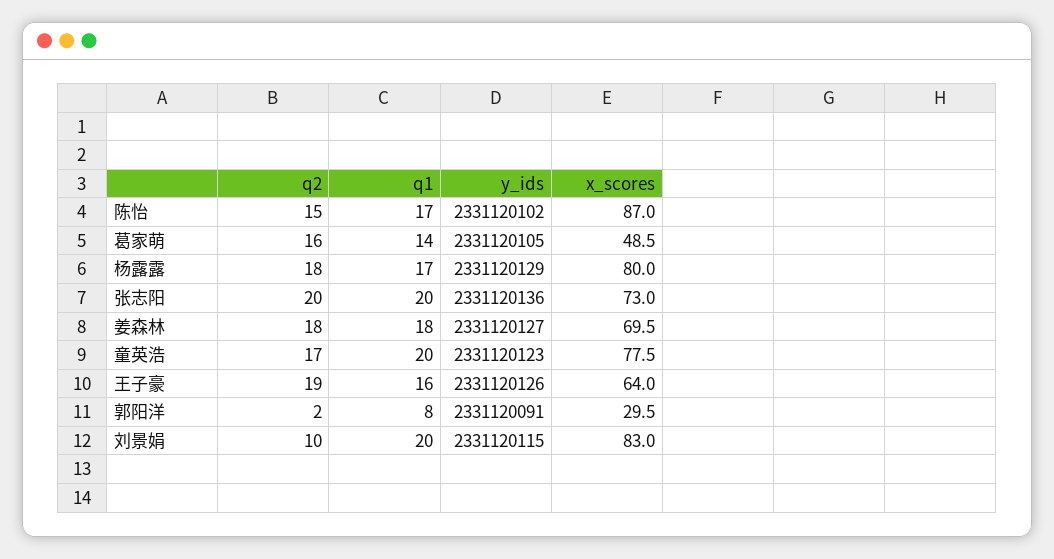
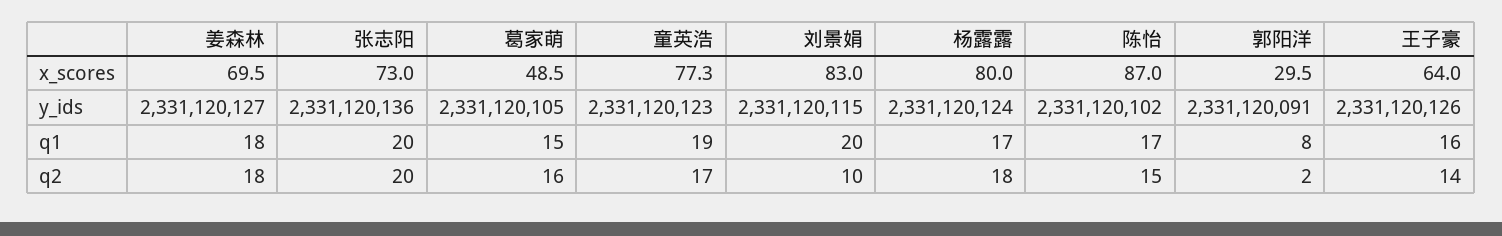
q1, 葛家萌: 14 -> 15
y_ids, 杨露露: 2331120129 -> 2331120124
q1, 童英浩: 20 -> 19
x_scores, 童英浩: 77.5 -> 77.3
q2, 王子豪: 19 -> 14

